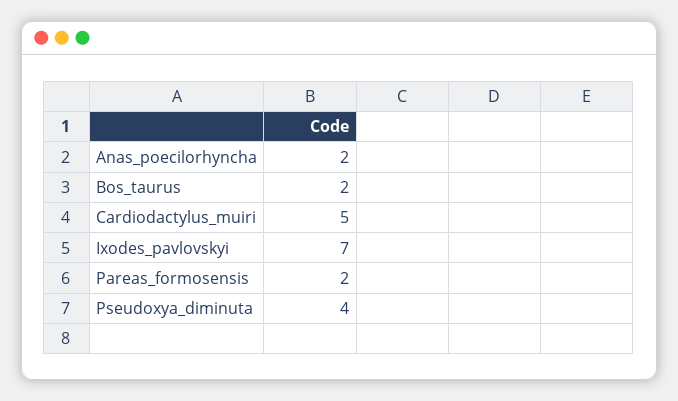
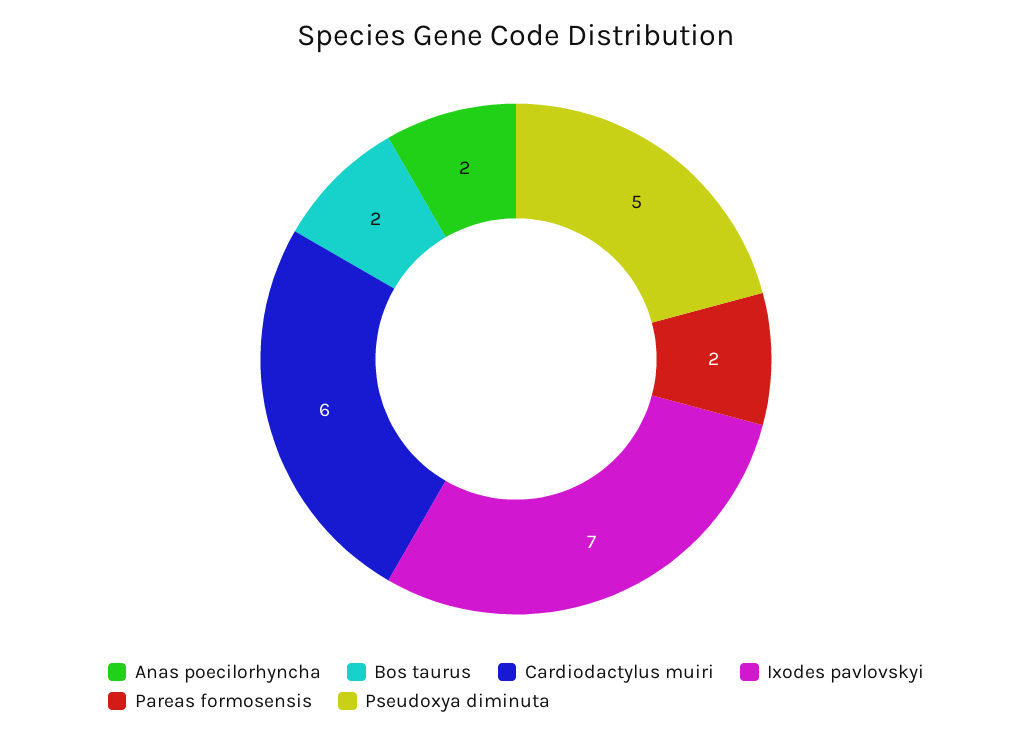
Cardiodactylus_muiri: 5 -> 6
Pseudoxya_diminuta: 4 -> 5

